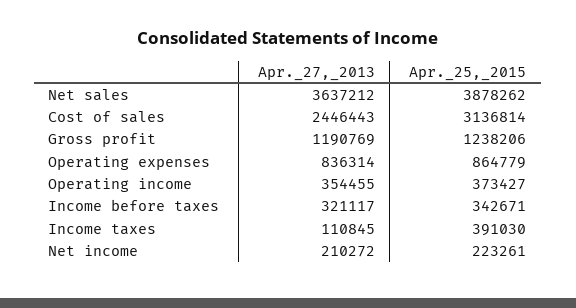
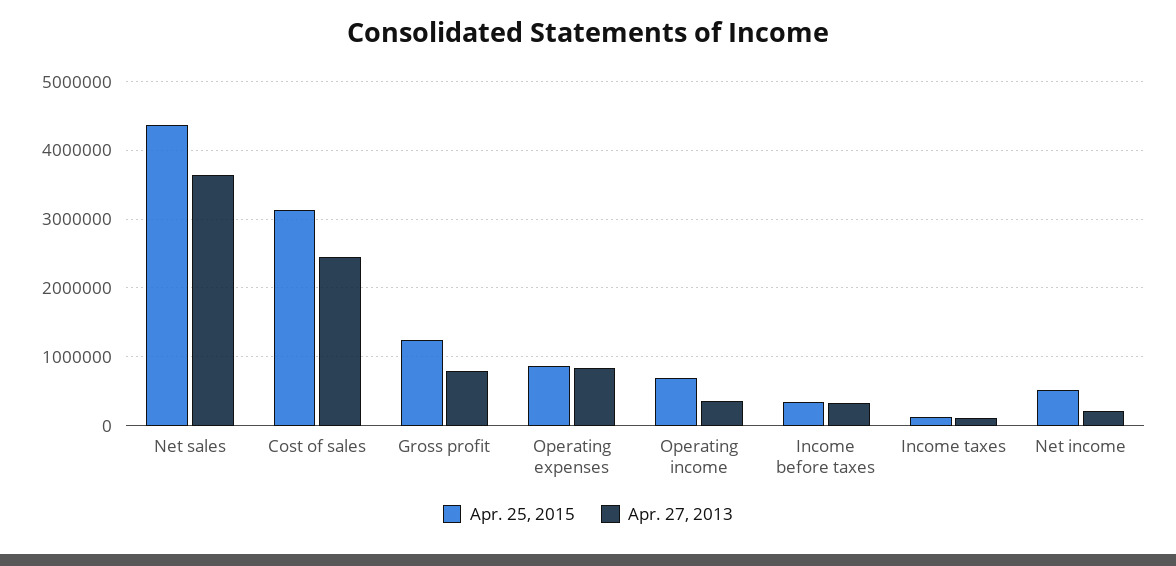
Apr._25,_2015, Net sales: 3878262 -> 4400000
Apr._27,_2013, Gross profit: 1190769 -> 800000
Apr._25,_2015, Operating income: 373427 -> 700000
Apr._25,_2015, Income taxes: 391030 -> 100000
Apr._25,_2015, Net income: 223261 -> 500000

